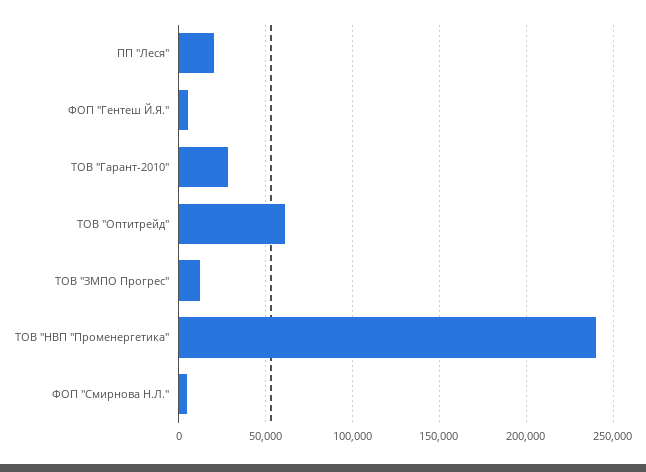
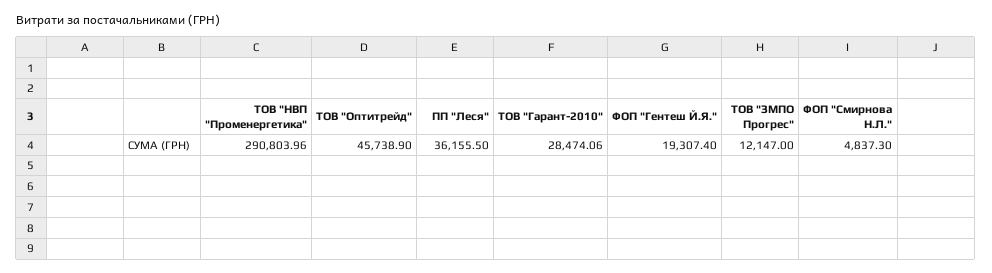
ПП "Леся": 20000 -> 36155.5
ФОП "Гентеш Й.Я.": 5000 -> 19307.4
ТОВ "Оптитрейд": 60000 -> 45738.9
ТОВ "НВП "Променергетика": 240000 -> 290803.96

